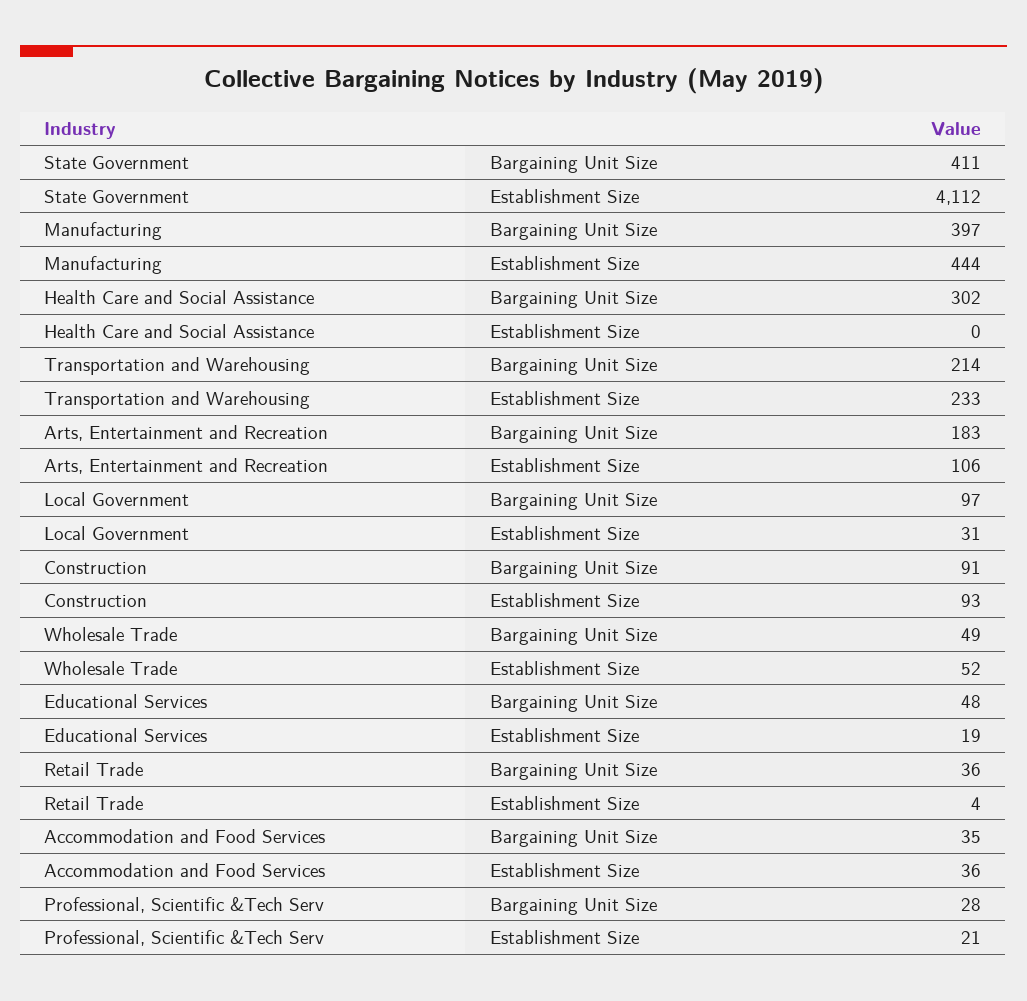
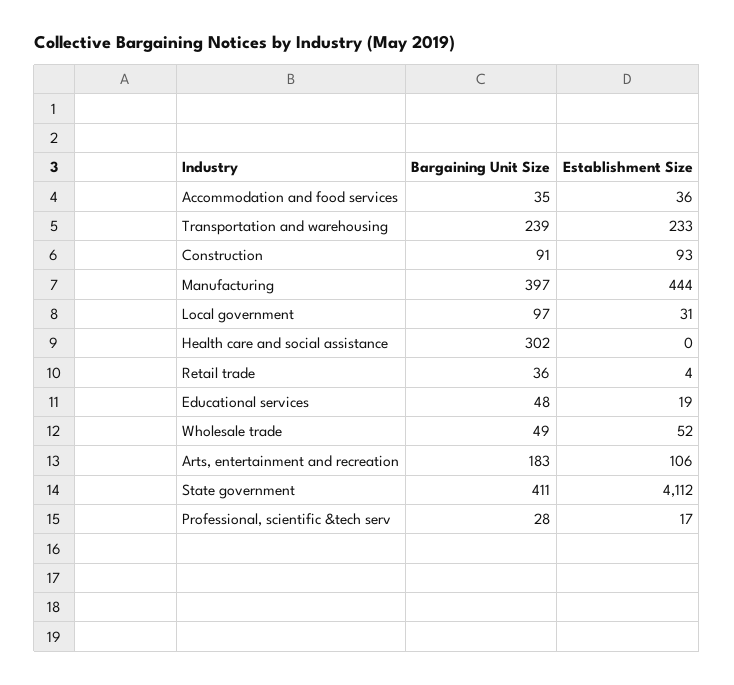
Transportation and Warehousing, Bargaining Unit Size: 214 -> 239
Professional, Scientific &Tech Serv, Establishment Size: 21 -> 17

